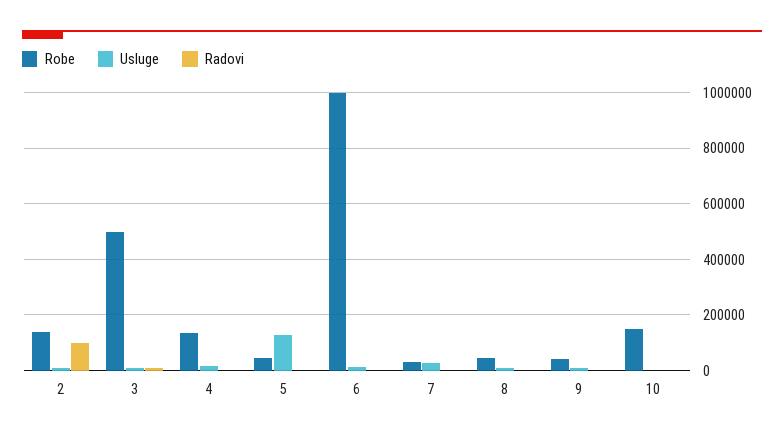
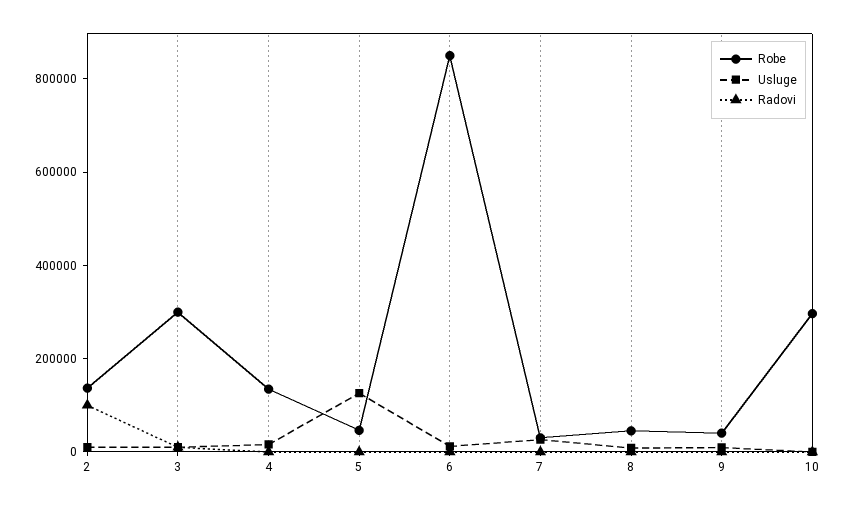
Robe, 3: 500000 -> 300000
Robe, 6: 1000000 -> 850000
Robe, 10: 150000 -> 300000

